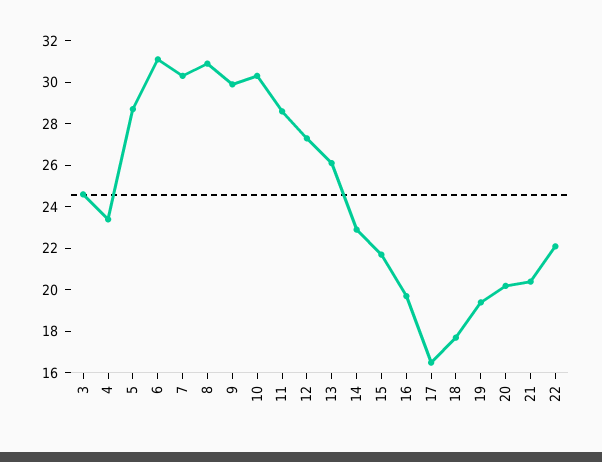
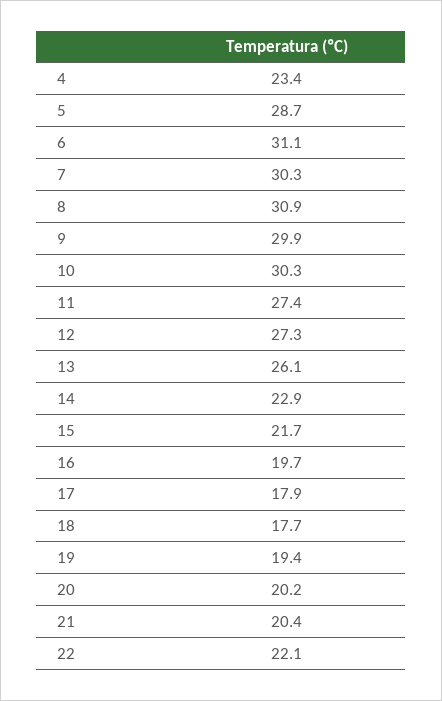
3: 24.5 -> none
11: 28.5 -> 27.4
17: 16.5 -> 17.9

